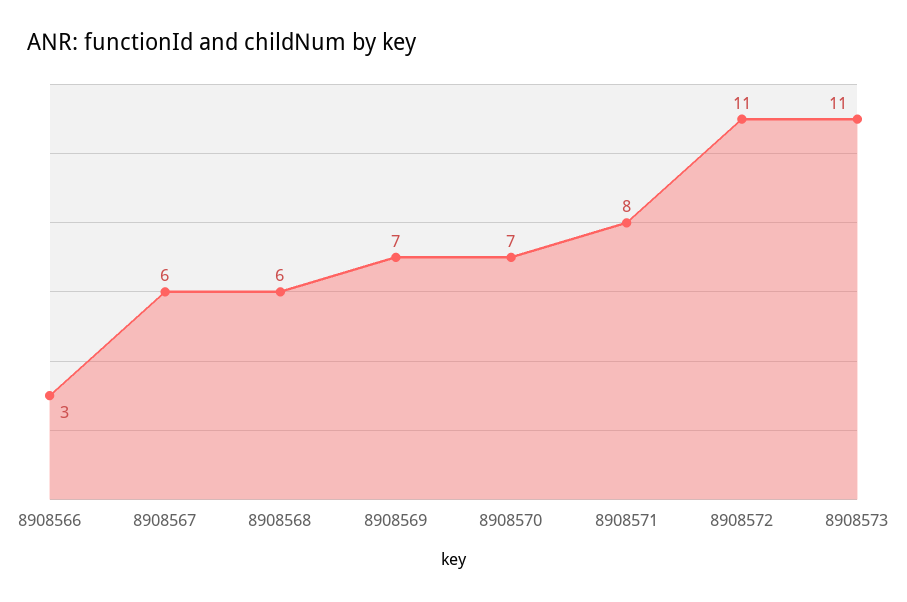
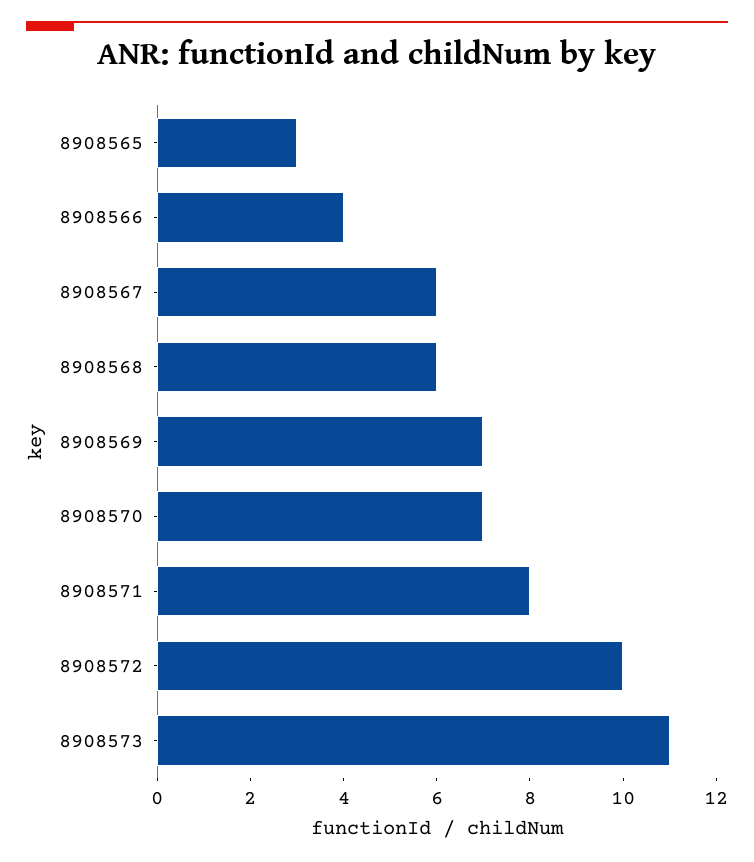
8908566: 3 -> 4
8908572: 11 -> 10
8908565: none -> 3

